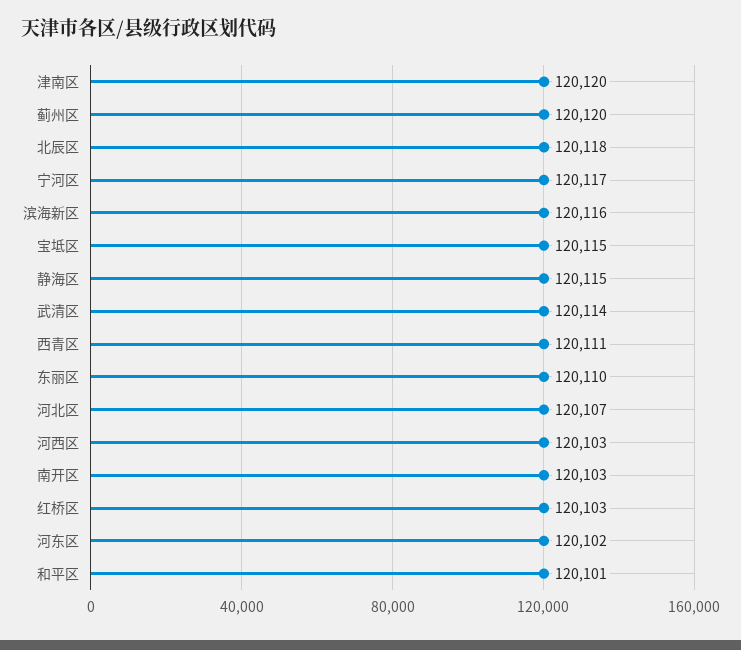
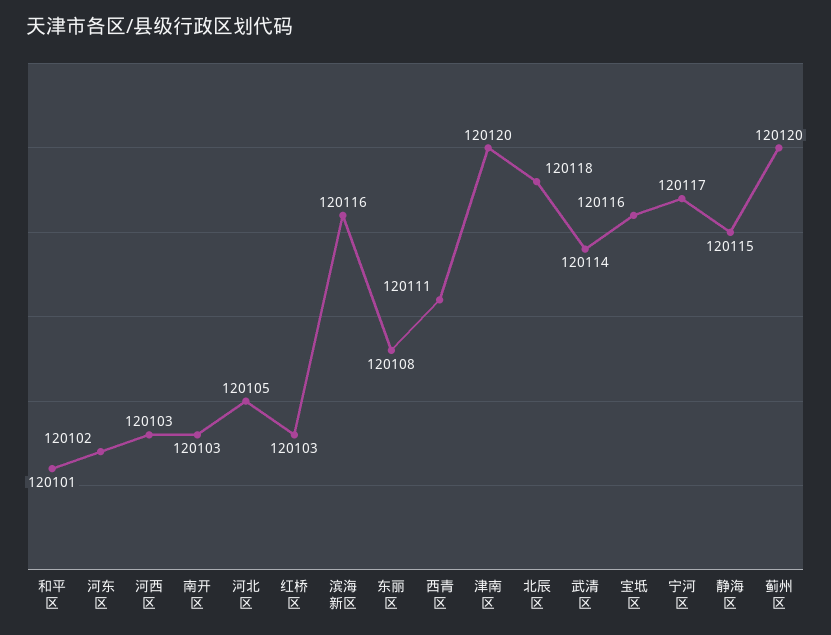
宝坻区: 120115 -> 120116
东丽区: 120110 -> 120108
河北区: 120107 -> 120105

